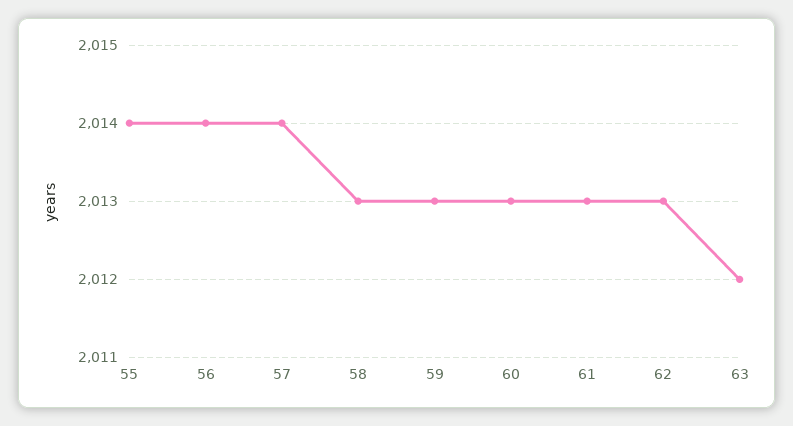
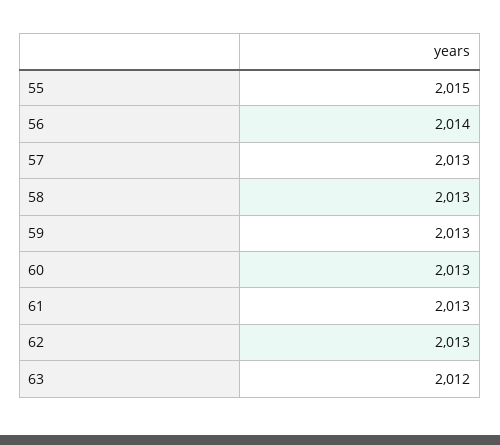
55: 2014 -> 2015
57: 2014 -> 2013

